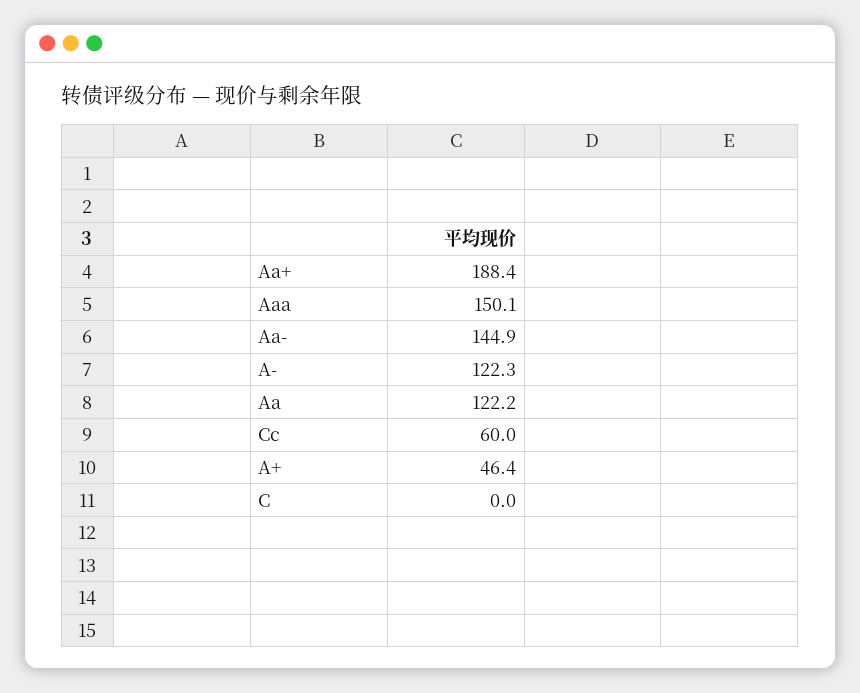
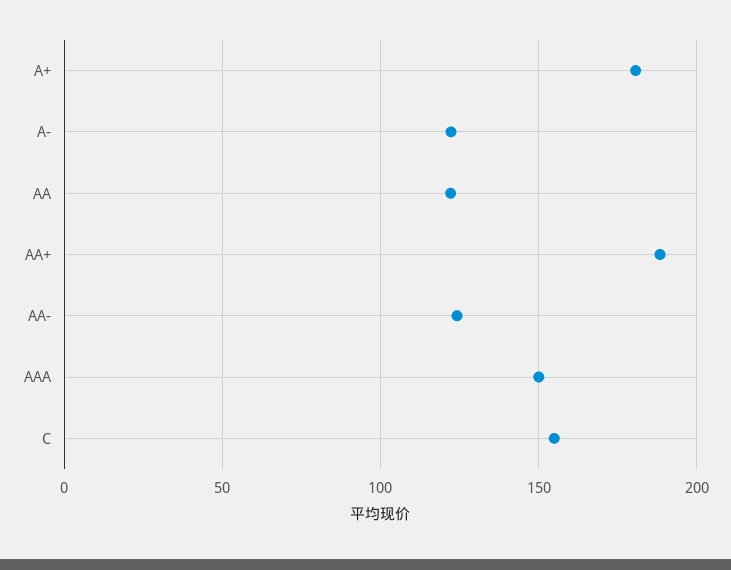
Aa-: 144.9 -> 125
Cc: 60 -> none
A+: 46.4 -> 180
C: 0 -> 155

